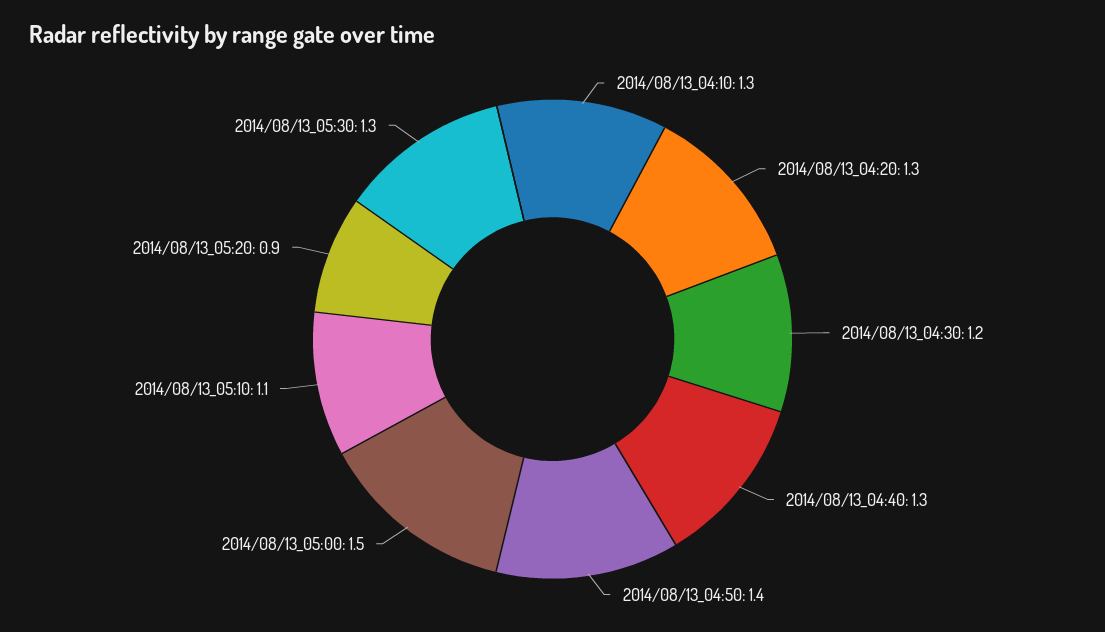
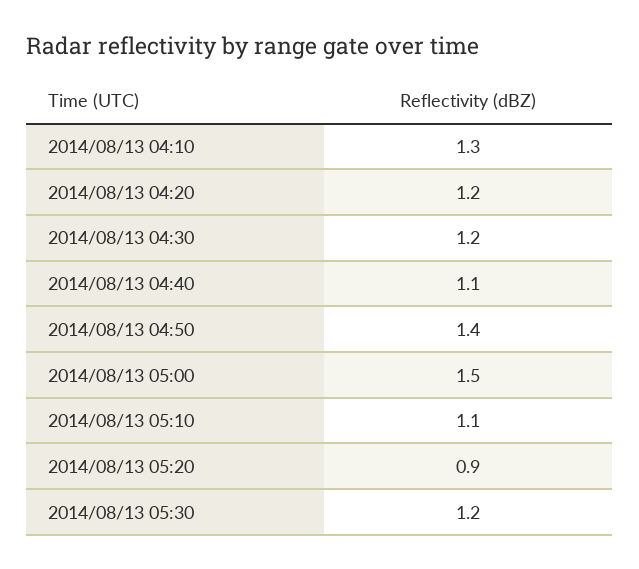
2014/08/13_04:20: 1.3 -> 1.2
2014/08/13_04:40: 1.3 -> 1.1
2014/08/13_05:30: 1.3 -> 1.2

